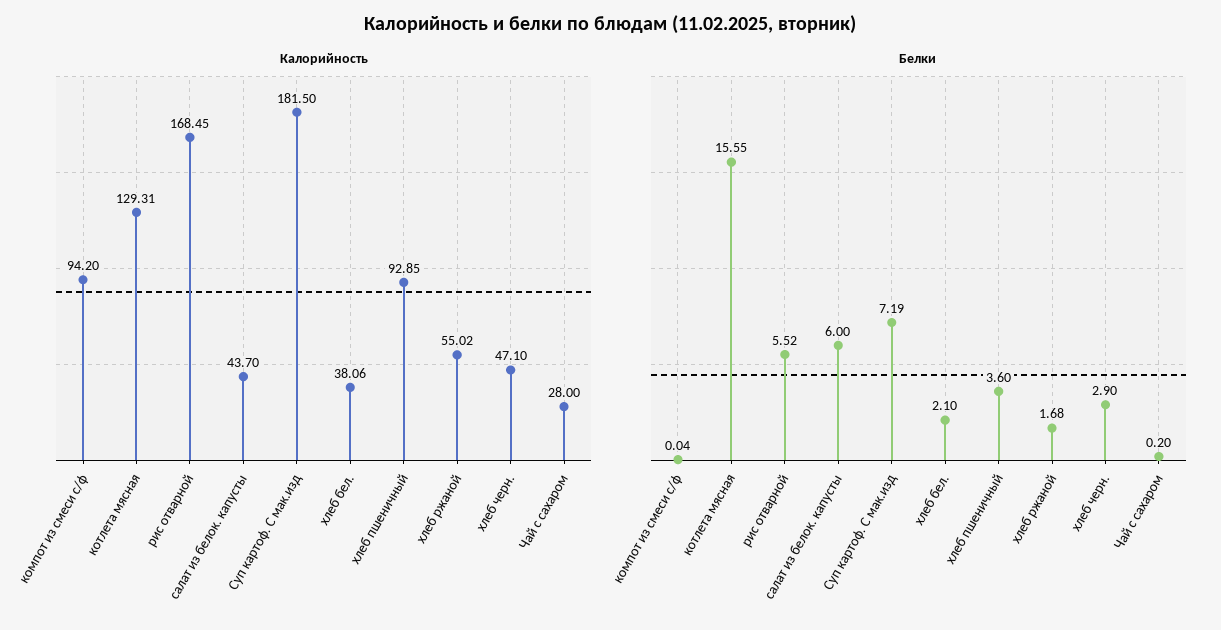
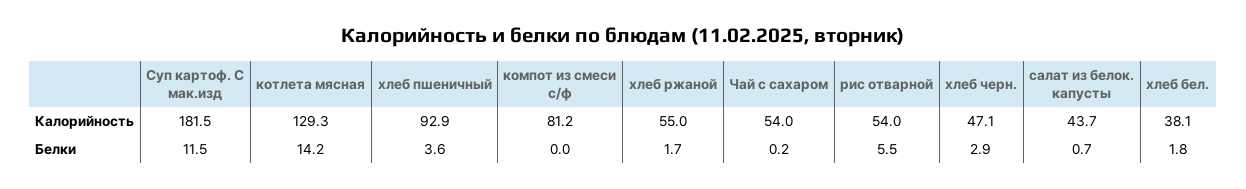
Калорийность, компот из смеси с/ф: 94.2 -> 81.2
Калорийность, рис отварной: 168.45 -> 54
Калорийность, Чай с сахаром: 28 -> 54
Белки, котлета мясная: 15.55 -> 14.2
Белки, салат из белок. капусты: 6 -> 0.7
Белки, Суп картоф. С мак.изд: 7.19 -> 11.5
Белки, хлеб бел.: 2.1 -> 1.8

